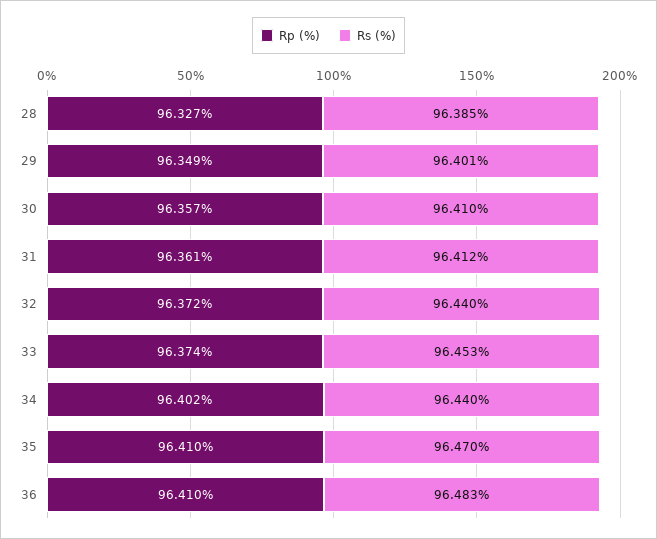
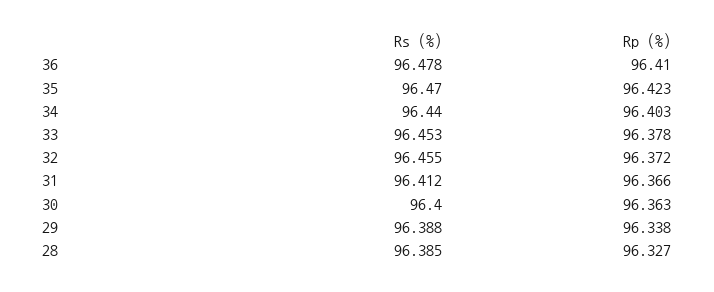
Rp (%), 29: 96.349 -> 96.338
Rs (%), 29: 96.401 -> 96.388
Rp (%), 30: 96.357 -> 96.363
Rs (%), 30: 96.41 -> 96.4
Rp (%), 31: 96.361 -> 96.366
Rs (%), 32: 96.44 -> 96.455
Rp (%), 33: 96.374 -> 96.378
Rp (%), 34: 96.402 -> 96.403
Rp (%), 35: 96.41 -> 96.423
Rs (%), 36: 96.483 -> 96.478

